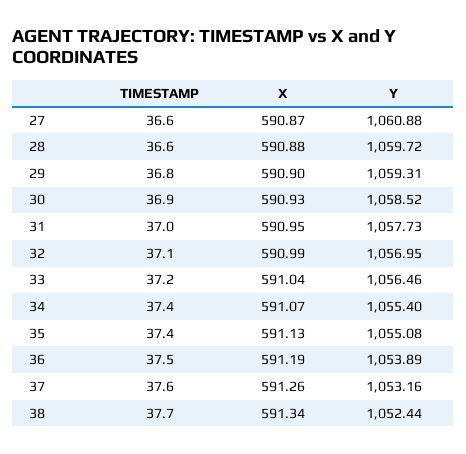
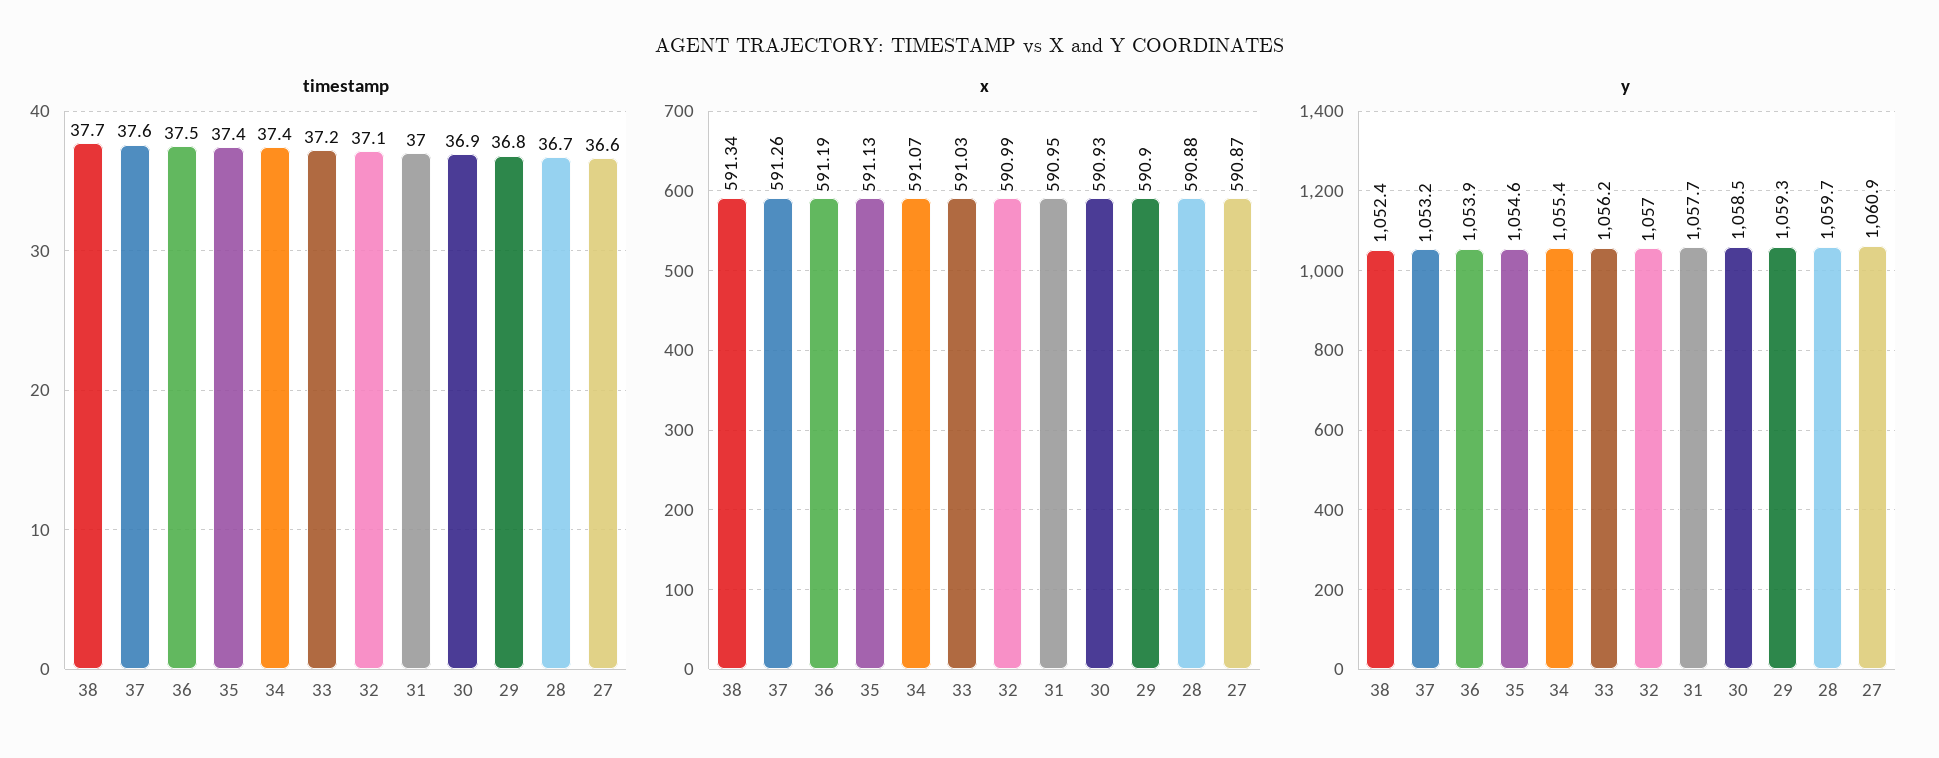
TIMESTAMP, 28: 36.6 -> 36.7
X, 33: 591.04 -> 591.03
Y, 33: 1056.46 -> 1056.2
Y, 35: 1055.08 -> 1054.6

